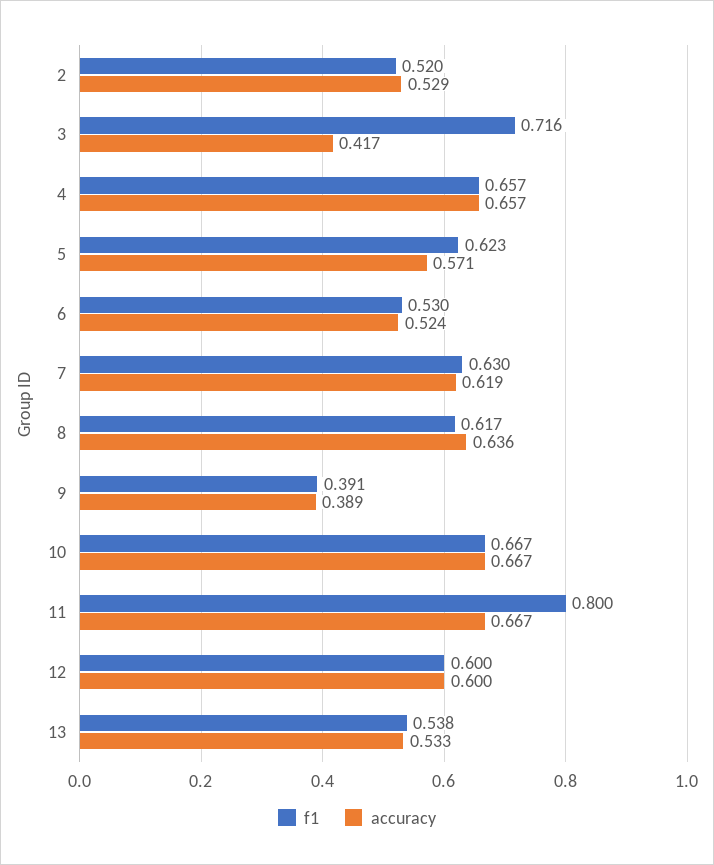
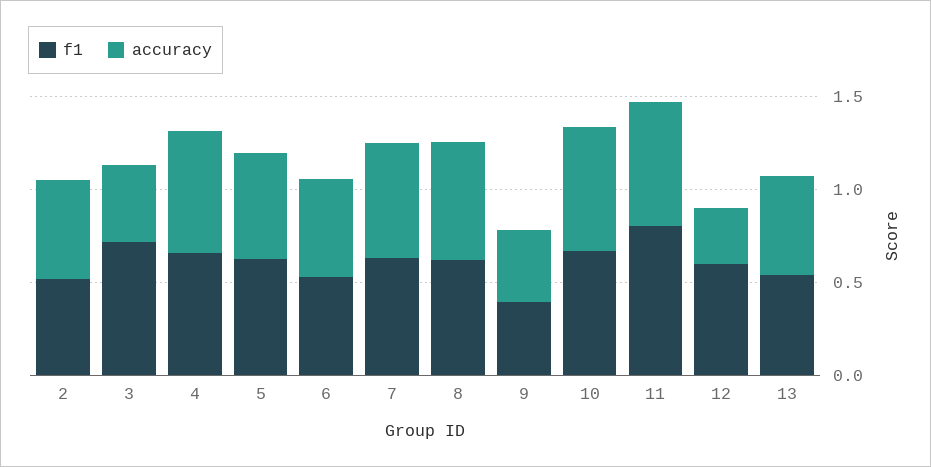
accuracy, 12: 0.6 -> 0.3

